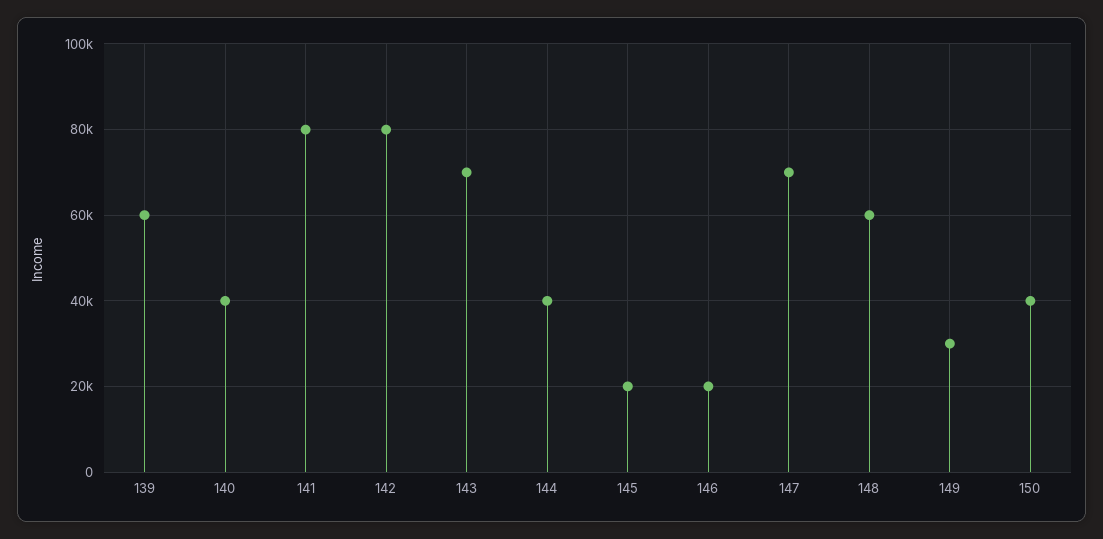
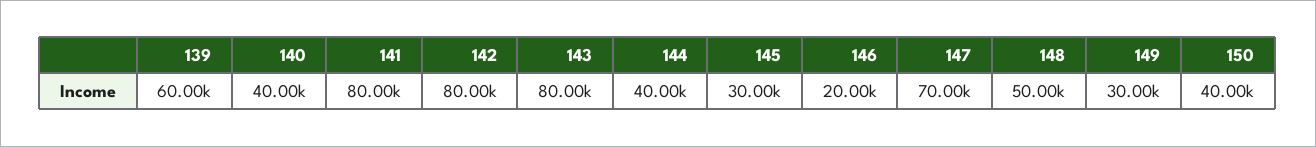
143: 70000 -> 80000
145: 20000 -> 30000
148: 60000 -> 50000

